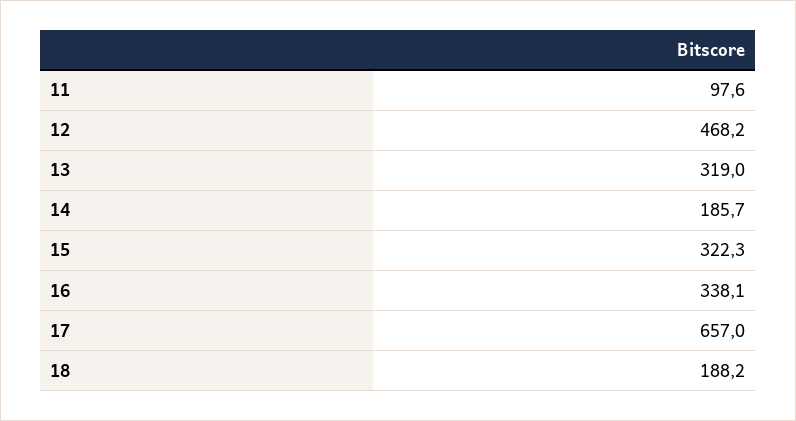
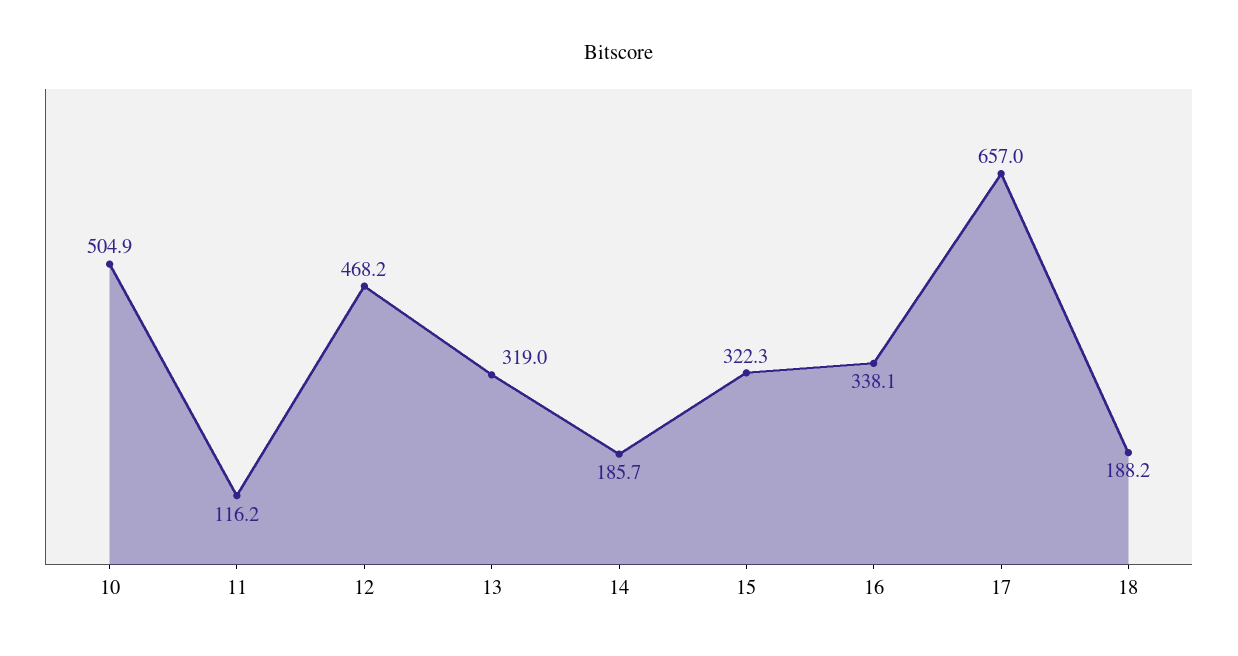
11: 97.6 -> 116.2
10: none -> 504.9

